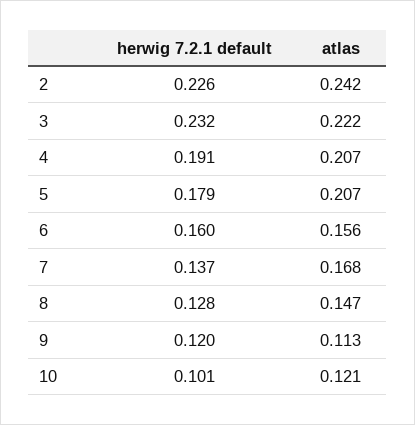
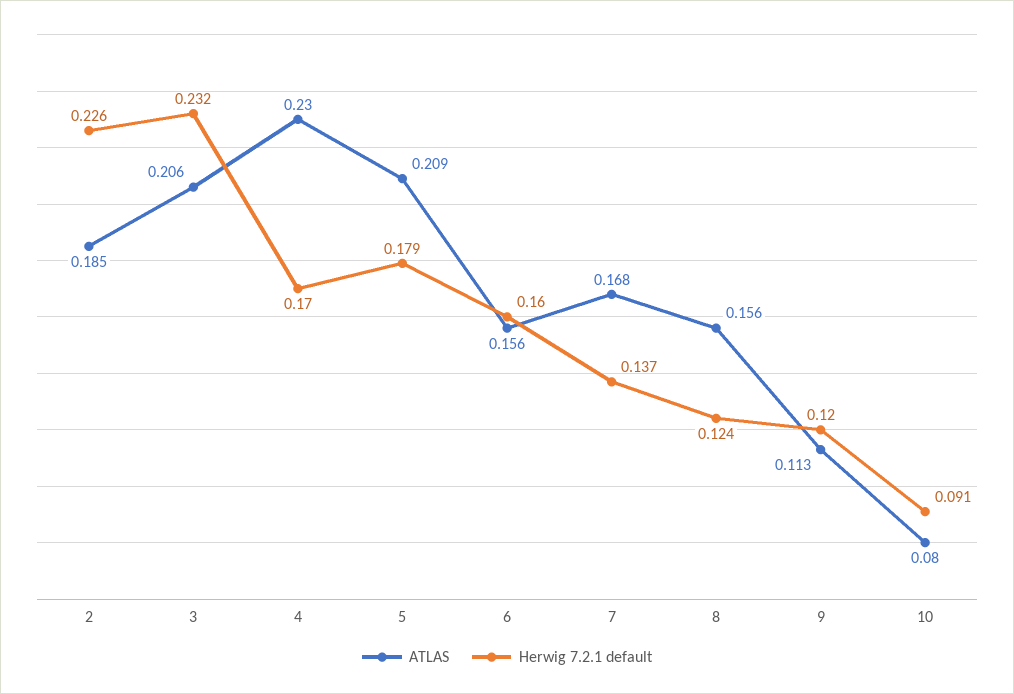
atlas, 2: 0.242 -> 0.185
atlas, 3: 0.222 -> 0.206
herwig 7.2.1 default, 4: 0.191 -> 0.17
atlas, 4: 0.207 -> 0.23
atlas, 5: 0.207 -> 0.209
herwig 7.2.1 default, 8: 0.128 -> 0.124
atlas, 8: 0.147 -> 0.156
herwig 7.2.1 default, 10: 0.101 -> 0.091
atlas, 10: 0.121 -> 0.08

